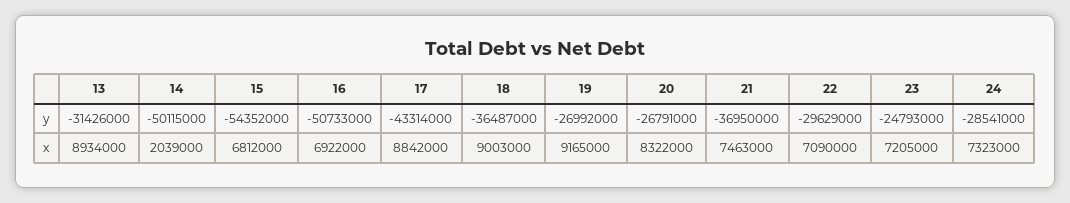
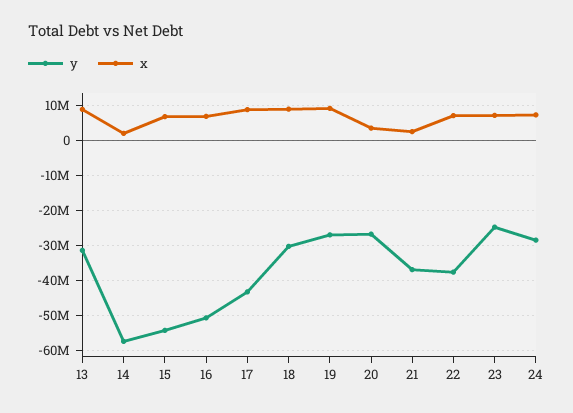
y, 14: -50115000 -> -58000000
y, 18: -36487000 -> -30000000
y, 22: -29629000 -> -38000000
x, 20: 8322000 -> 4000000
x, 21: 7463000 -> 2000000

